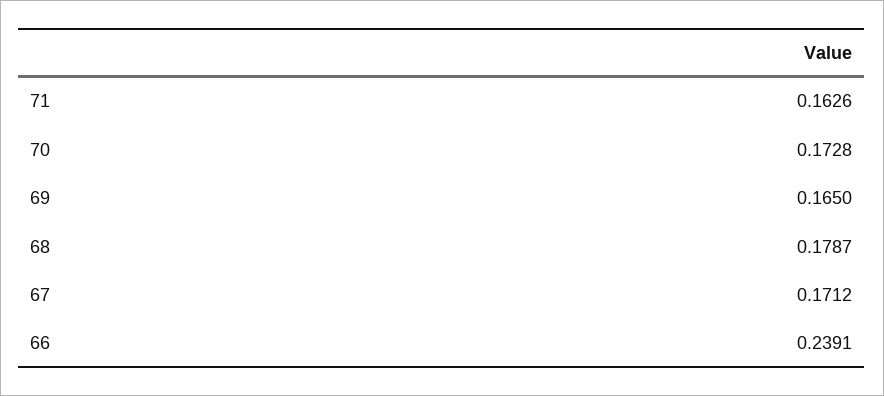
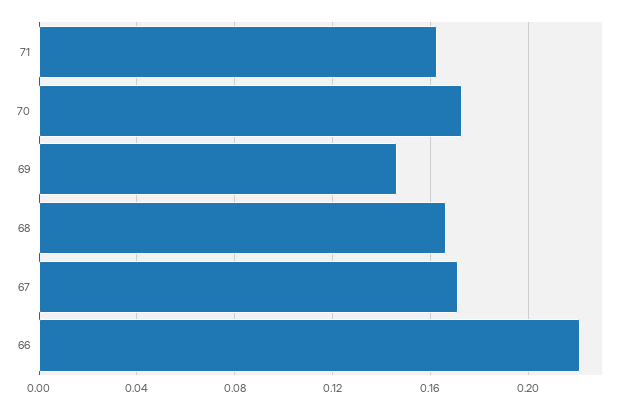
69: 0.165 -> 0.145
68: 0.1787 -> 0.165
66: 0.2391 -> 0.22

